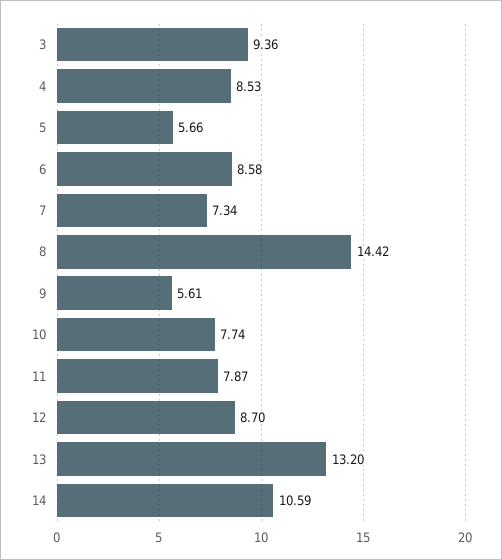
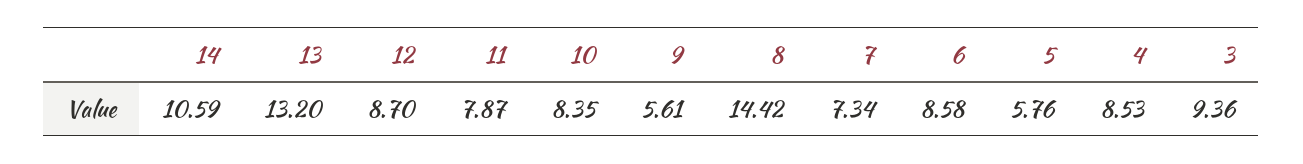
5: 5.66 -> 5.76
10: 7.74 -> 8.35

